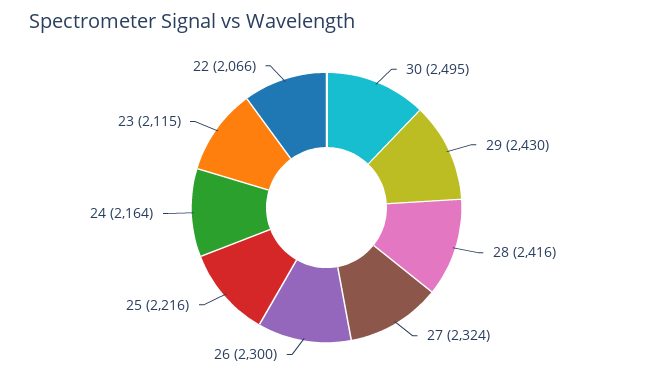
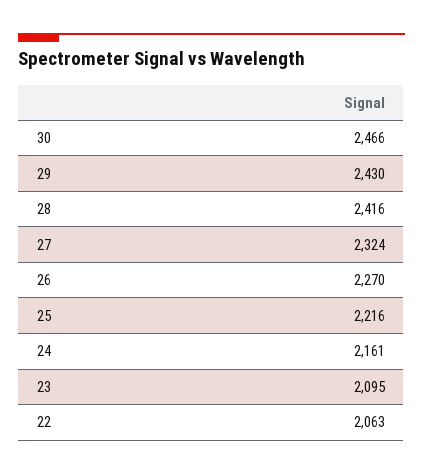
30: 2495 -> 2466
26: 2300 -> 2270
24: 2164 -> 2161
23: 2115 -> 2095
22: 2066 -> 2063

